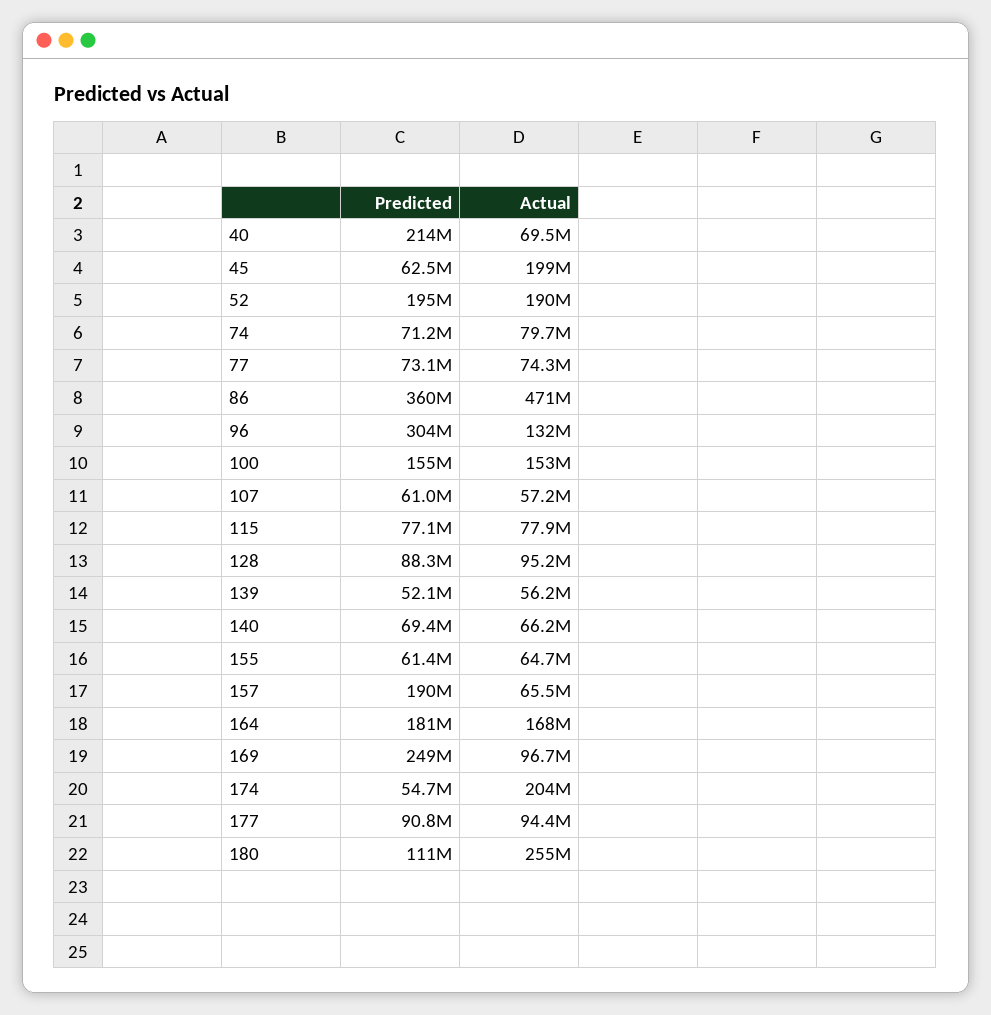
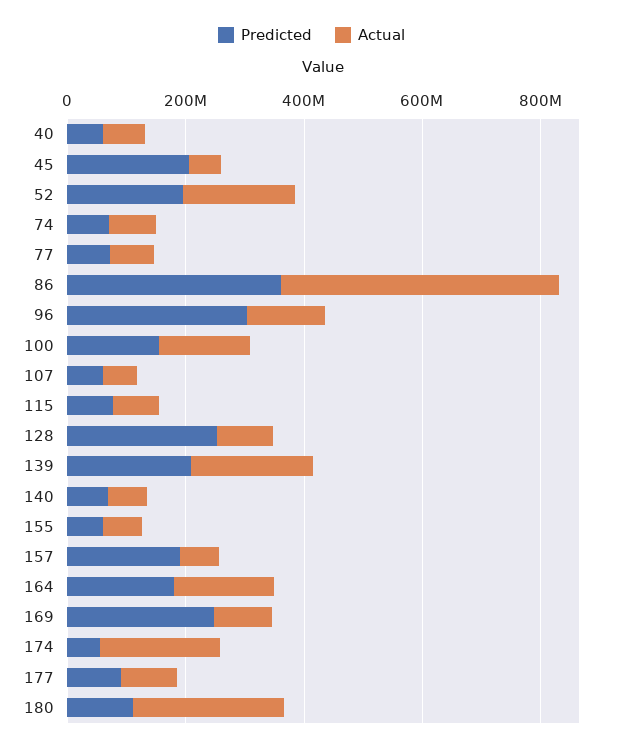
Predicted, 40: 214000000 -> 50000000
Predicted, 45: 62500000 -> 200000000
Actual, 45: 199000000 -> 50000000
Predicted, 128: 88300000 -> 250000000
Predicted, 139: 52100000 -> 200000000
Actual, 139: 56200000 -> 200000000

